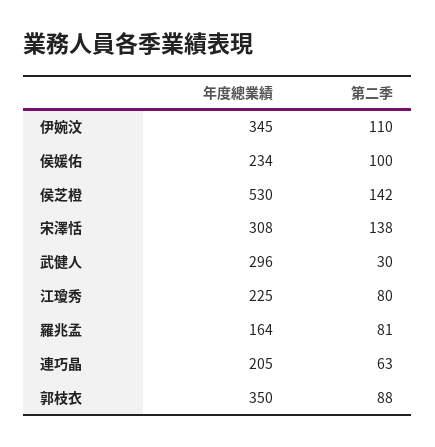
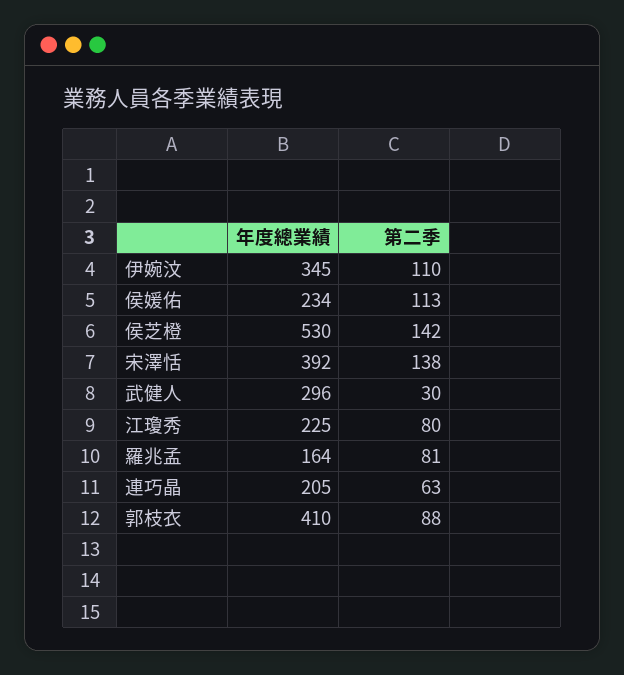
第二季, 侯媛佑: 100 -> 113
年度總業績, 宋澤恬: 308 -> 392
年度總業績, 郭枝衣: 350 -> 410

